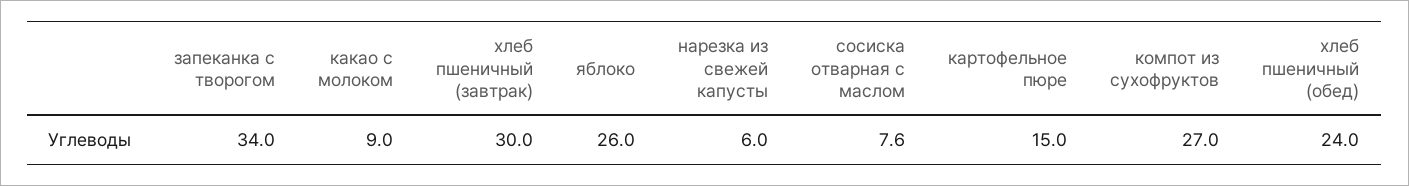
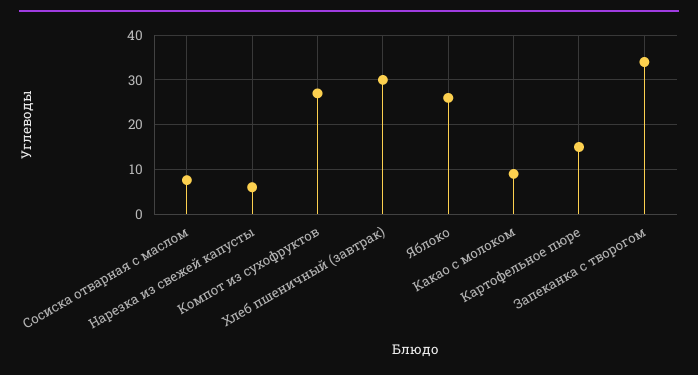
хлеб пшеничный (обед): 24 -> none

